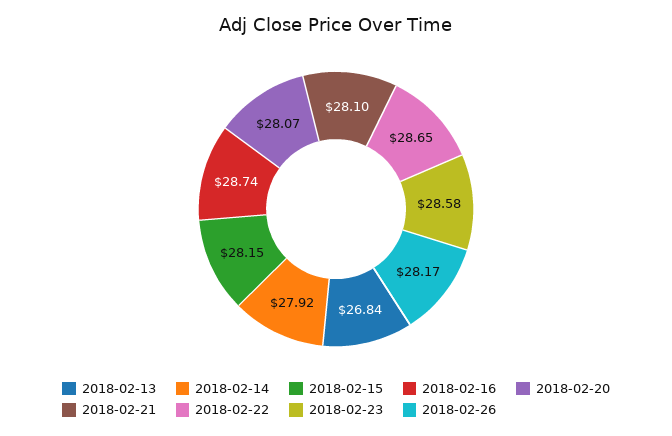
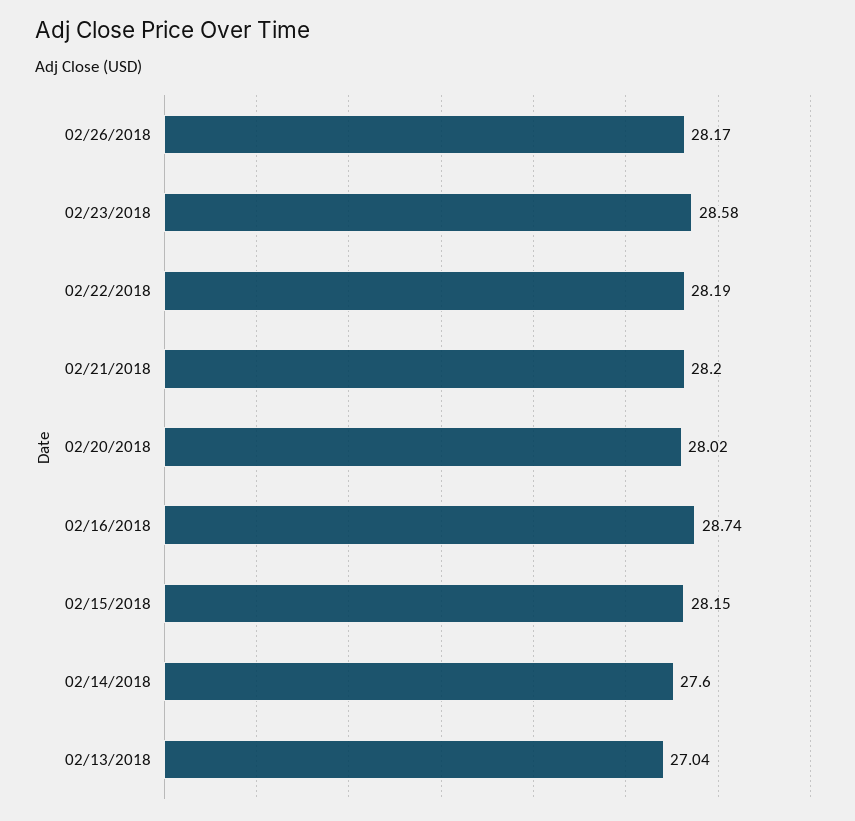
2018-02-13: 26.84 -> 27.04
2018-02-14: 27.92 -> 27.6
2018-02-20: 28.07 -> 28.02
2018-02-21: 28.1 -> 28.2
2018-02-22: 28.65 -> 28.19

